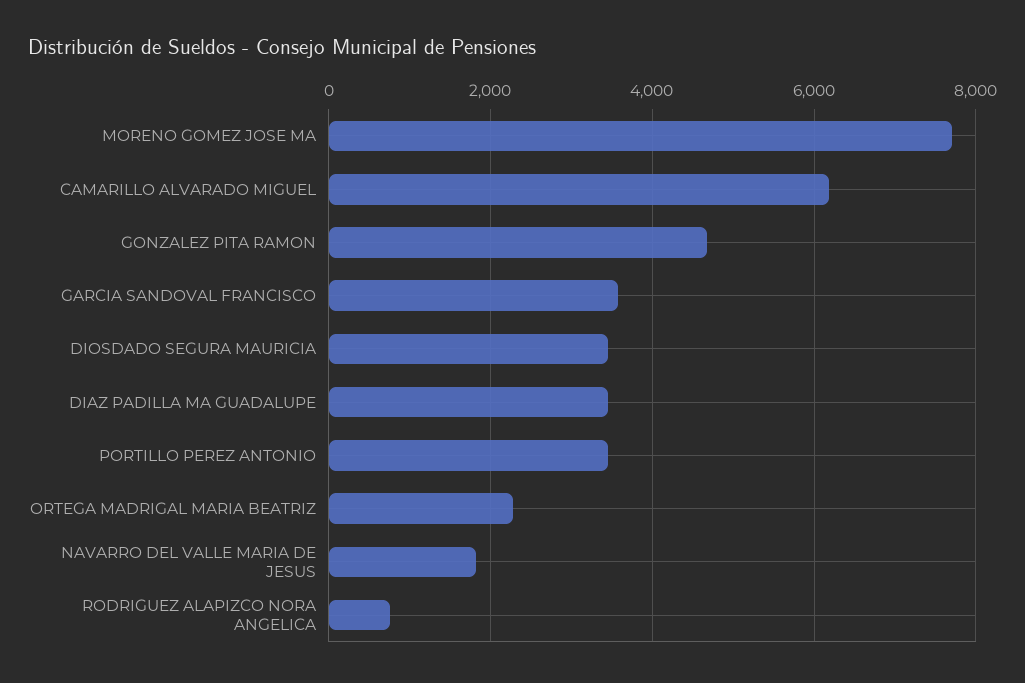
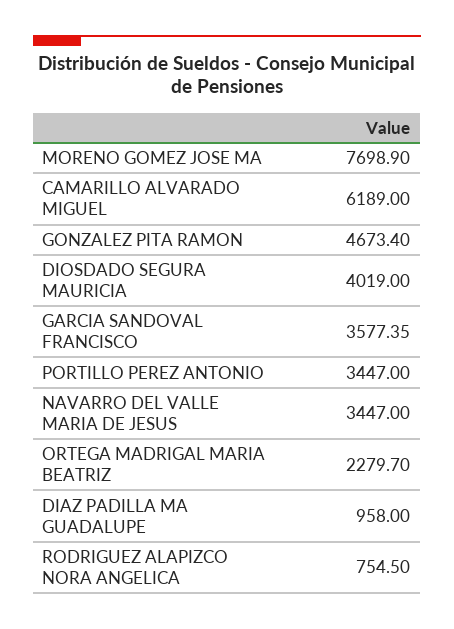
DIOSDADO SEGURA MAURICIA: 3400 -> 4019
DIAZ PADILLA MA GUADALUPE: 3400 -> 958
NAVARRO DEL VALLE MARIA DE JESUS: 1800 -> 3447

